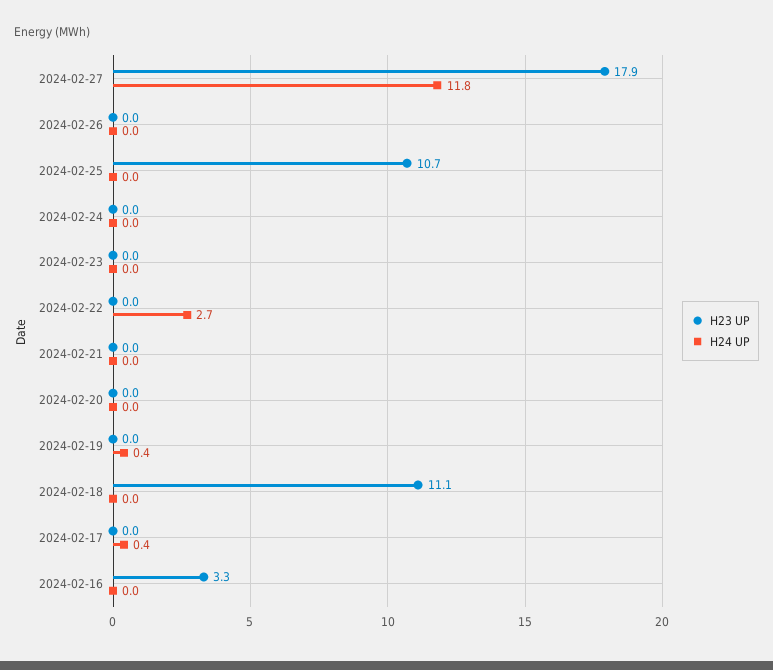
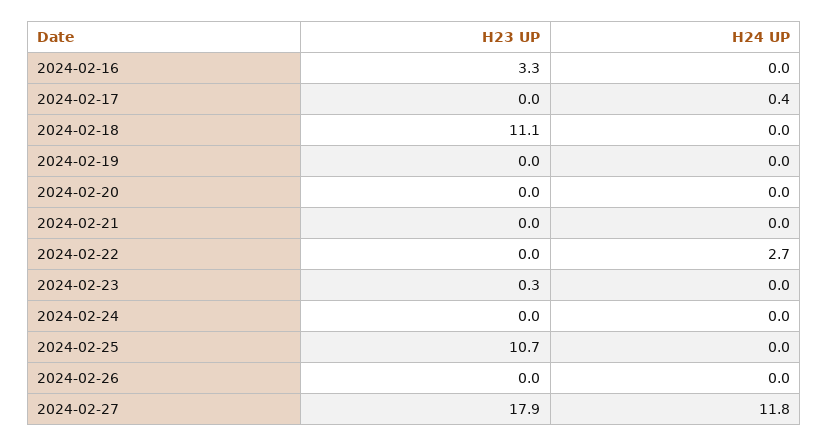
H23 UP, 2024-02-23: 0 -> 0.3
H24 UP, 2024-02-19: 0.4 -> 0

